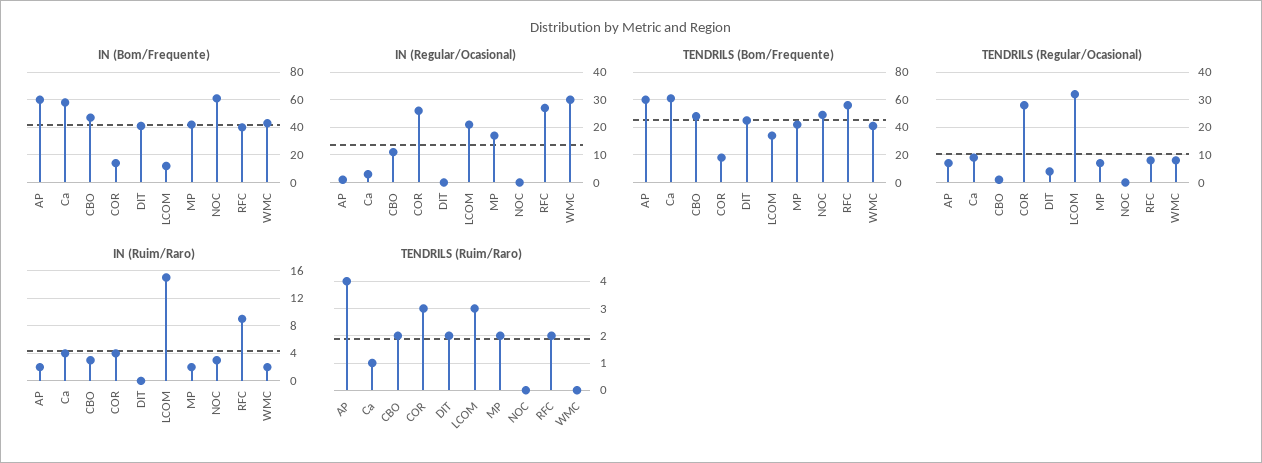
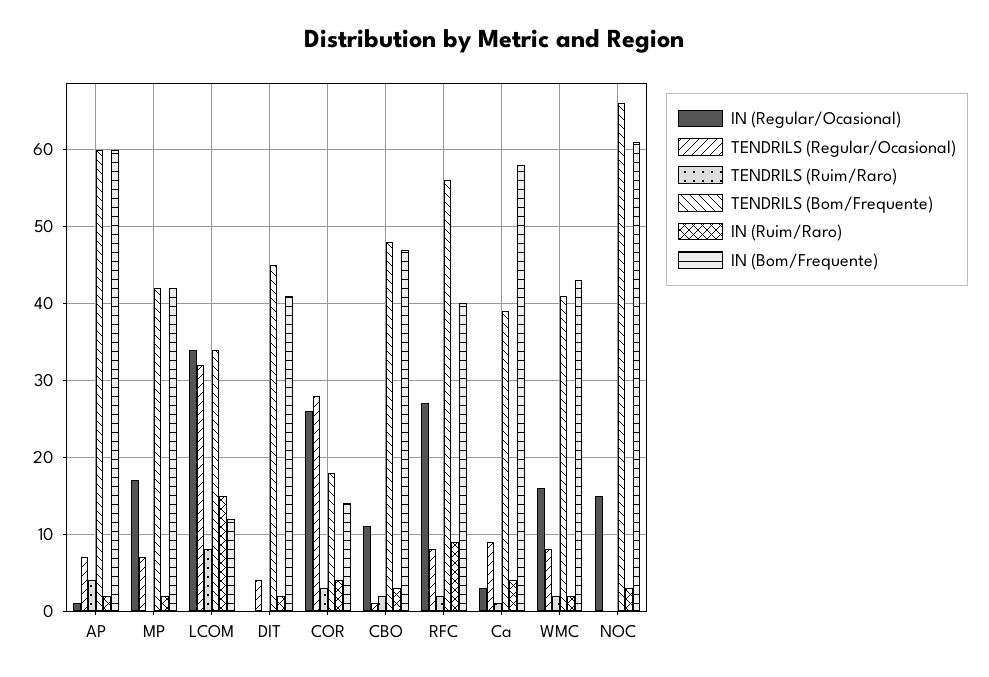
IN (Regular/Ocasional), LCOM: 20 -> 34
IN (Regular/Ocasional), NOC: 0 -> 15
IN (Regular/Ocasional), WMC: 30 -> 16
TENDRILS (Bom/Frequente), Ca: 60 -> 39
TENDRILS (Bom/Frequente), NOC: 50 -> 66
IN (Ruim/Raro), DIT: 0 -> 2
TENDRILS (Ruim/Raro), DIT: 2 -> 0
TENDRILS (Ruim/Raro), LCOM: 3 -> 8
TENDRILS (Ruim/Raro), MP: 2 -> 0
TENDRILS (Ruim/Raro), WMC: 0 -> 2

